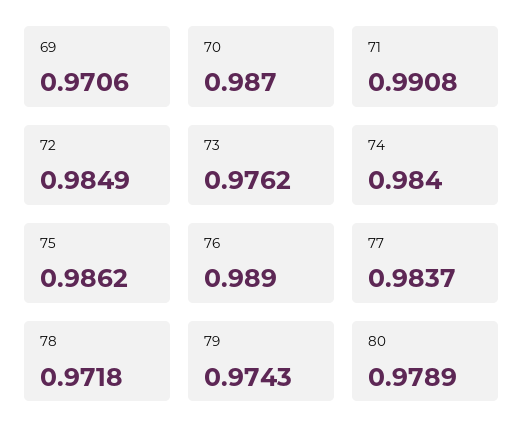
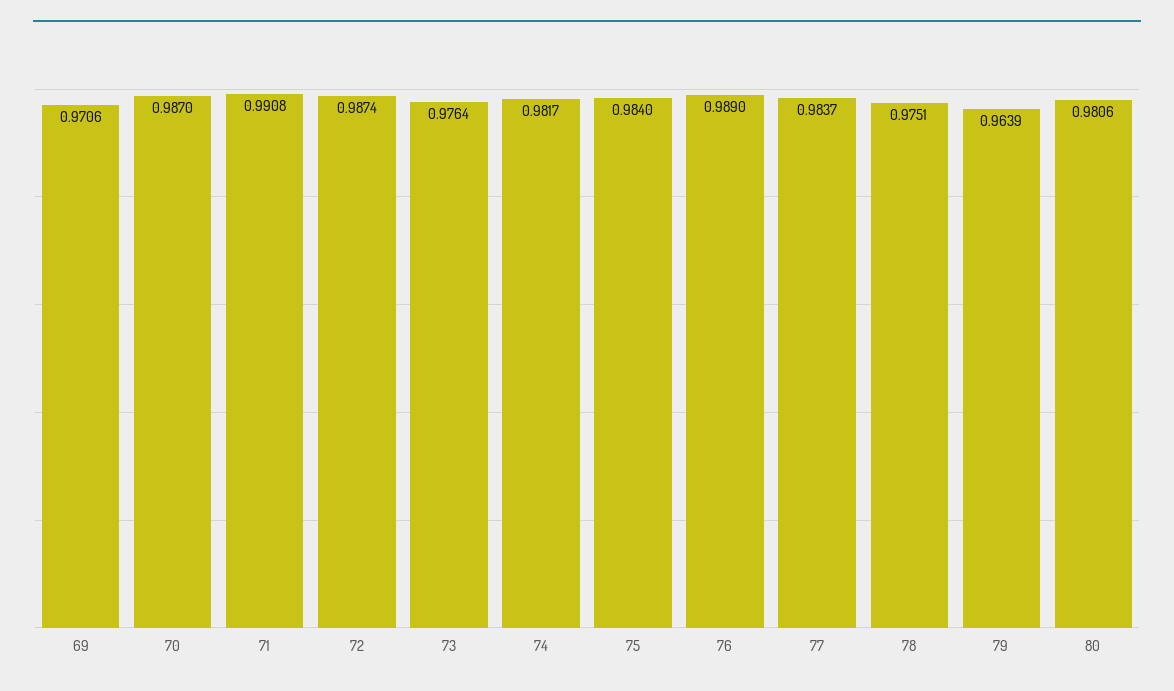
72: 0.9849 -> 0.9874
73: 0.9762 -> 0.9764
74: 0.984 -> 0.9817
75: 0.9862 -> 0.984
78: 0.9718 -> 0.9751
79: 0.9743 -> 0.9639
80: 0.9789 -> 0.9806

